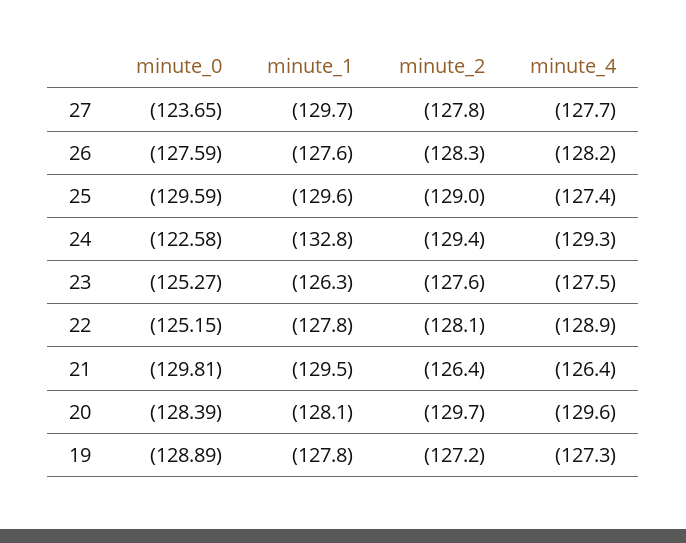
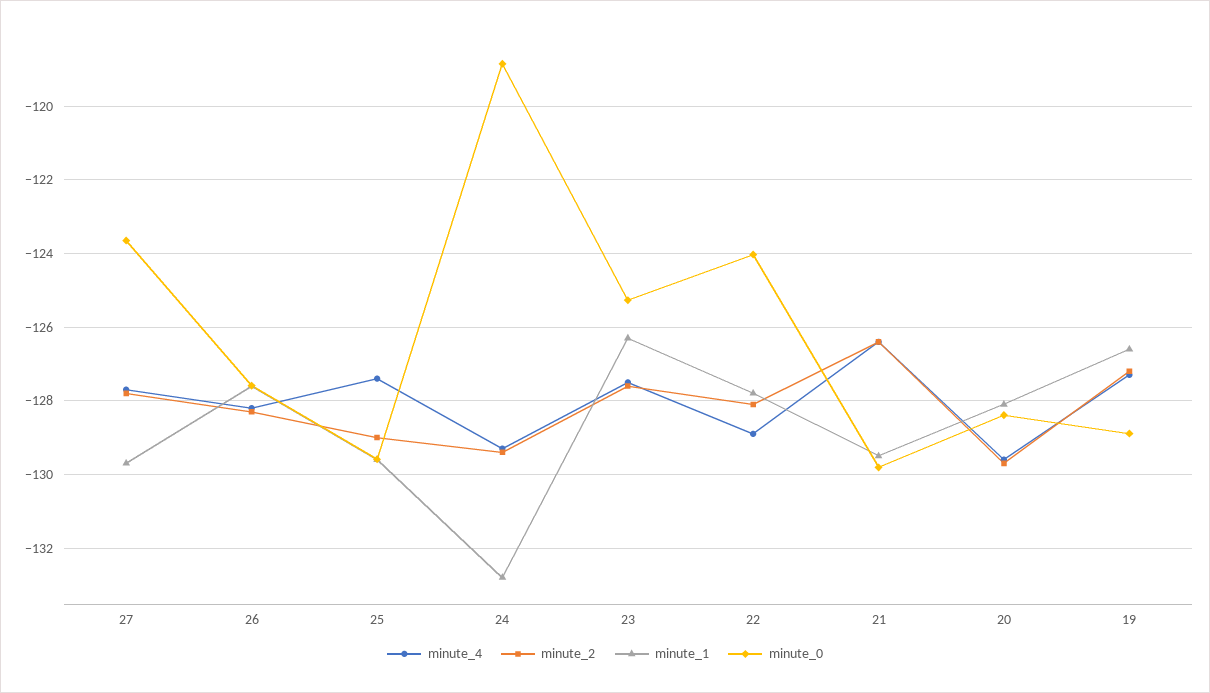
minute_0, 24: -122.58 -> -118.8
minute_0, 22: -125.15 -> -124
minute_1, 19: -127.8 -> -126.6

